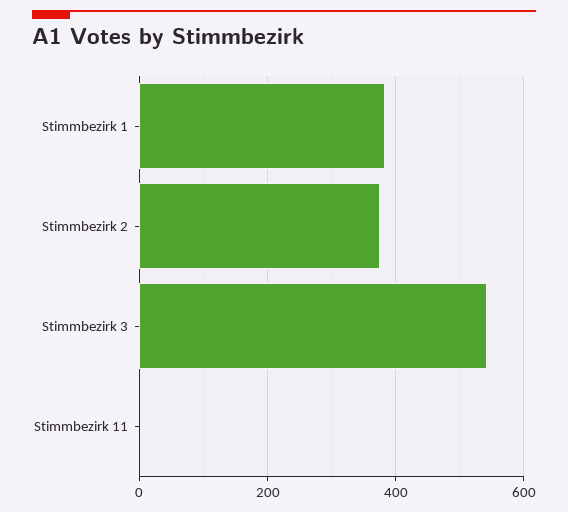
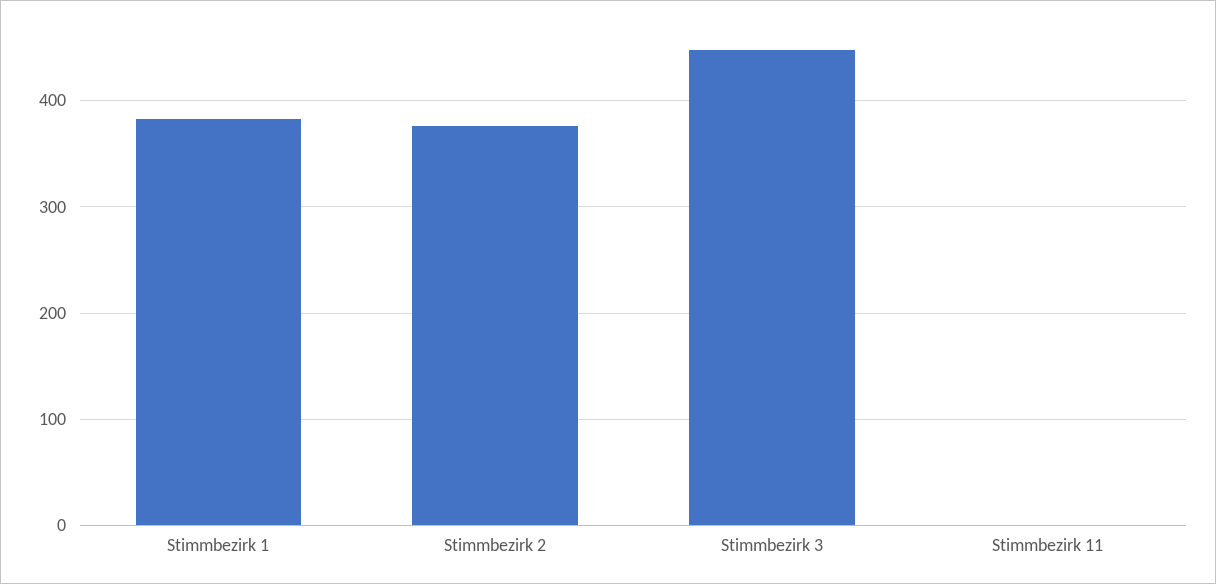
Stimmbezirk 3: 540 -> 450

